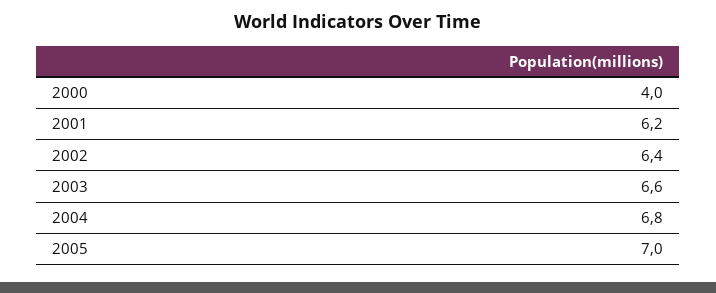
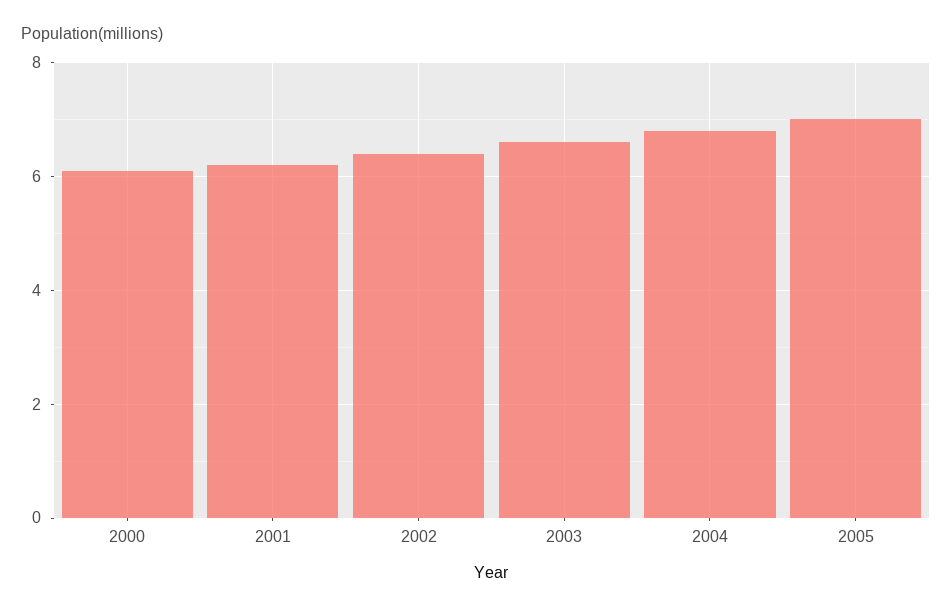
2000: 4 -> 6

